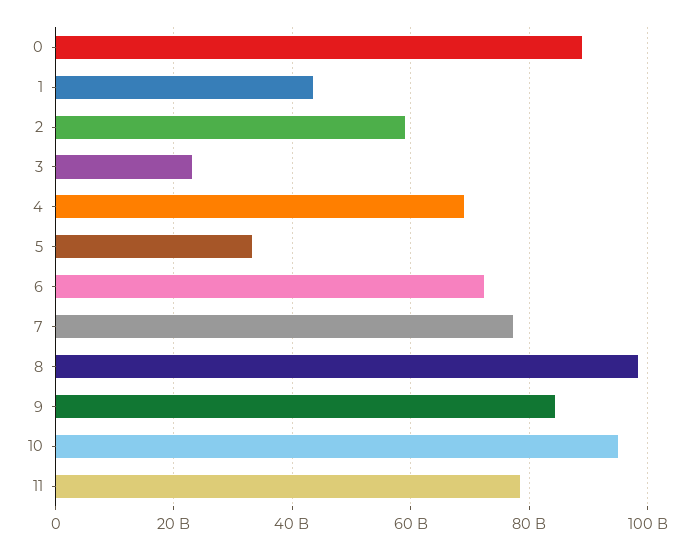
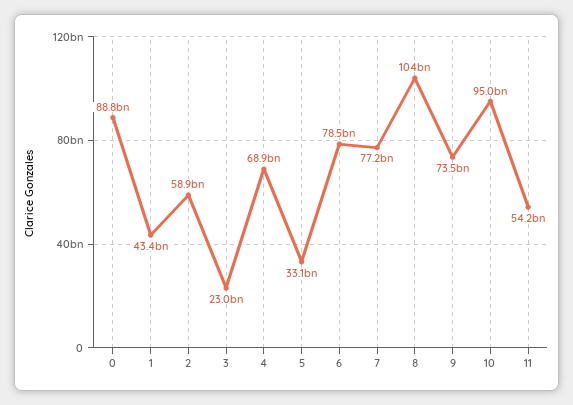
6: 72000000000 -> 78500000000
8: 98000000000 -> 104000000000
9: 84000000000 -> 73500000000
11: 78000000000 -> 54200000000

